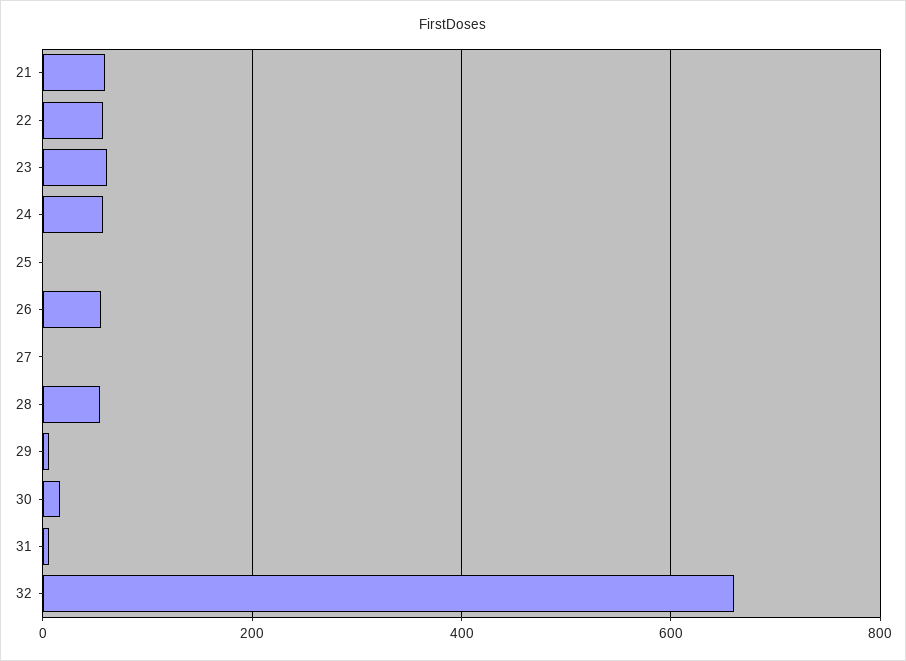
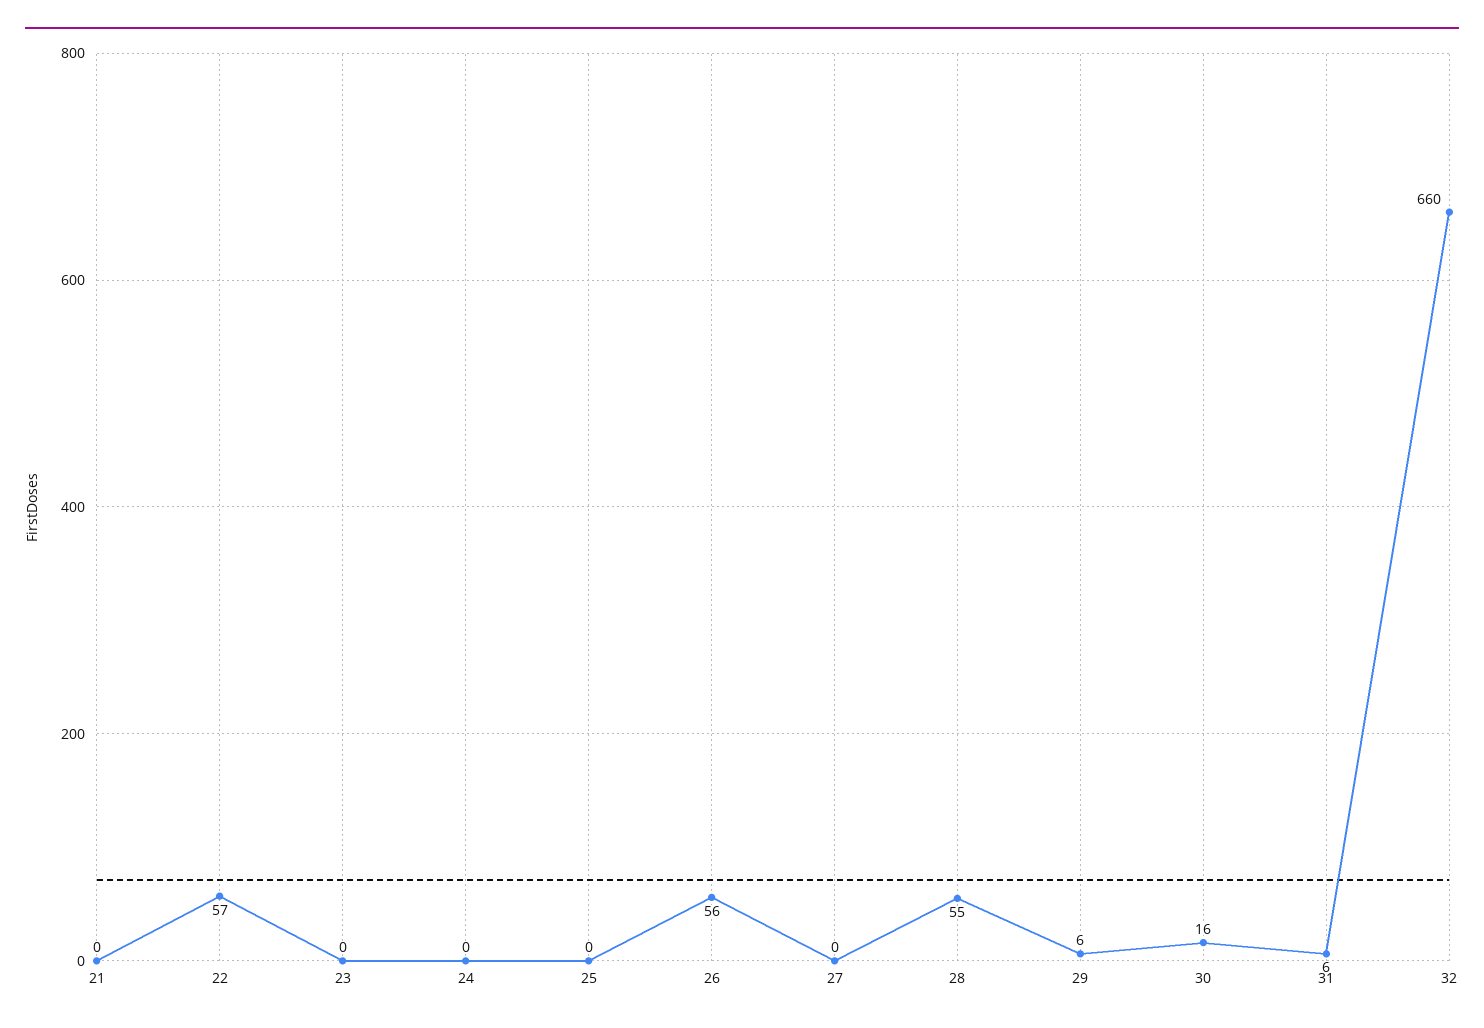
21: 60 -> 0
23: 60 -> 0
24: 60 -> 0

